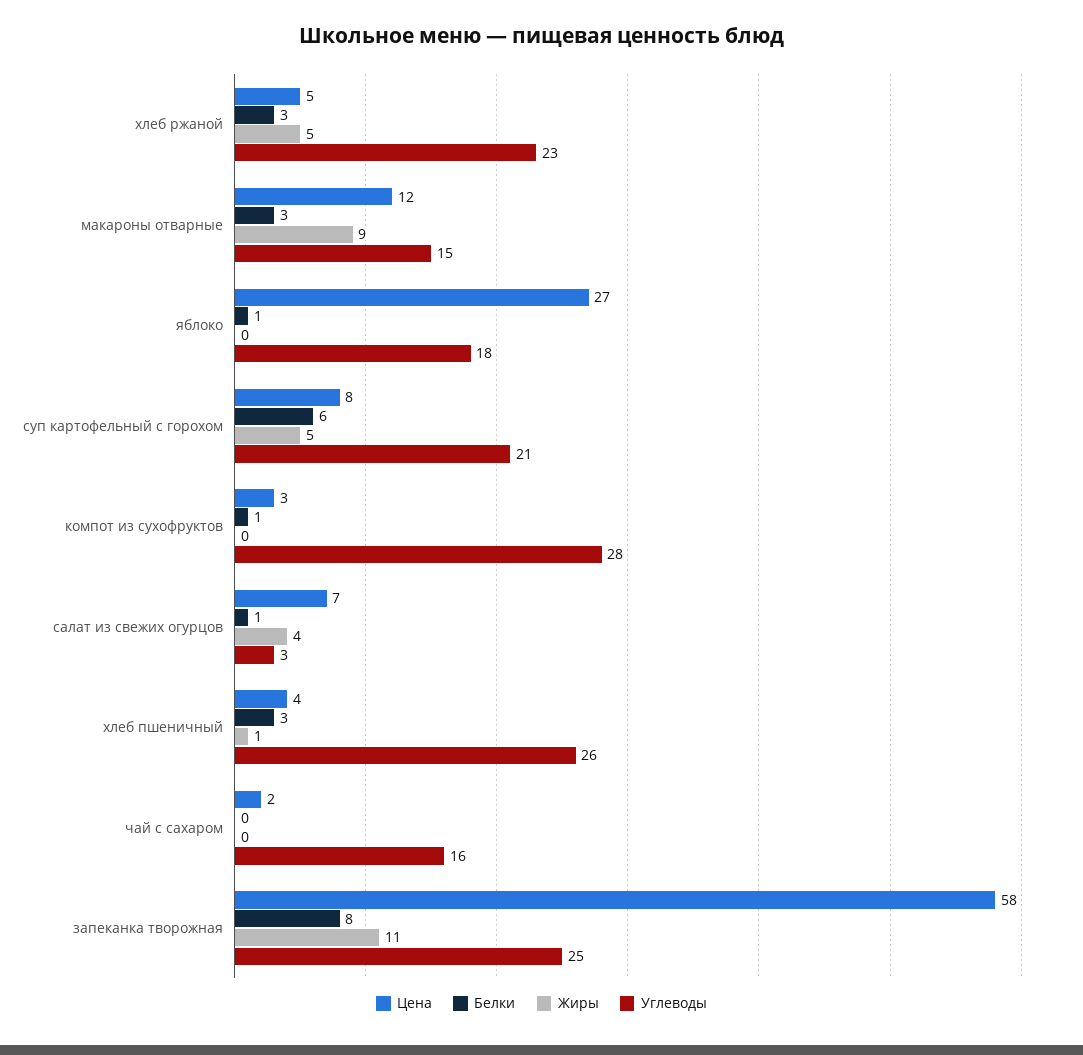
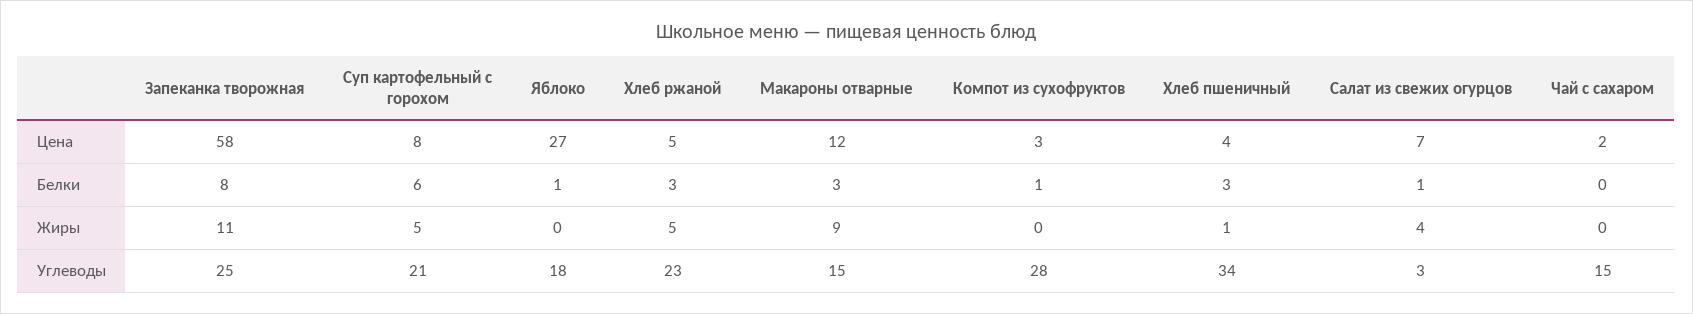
Углеводы, хлеб пшеничный: 26 -> 34
Углеводы, чай с сахаром: 16 -> 15

